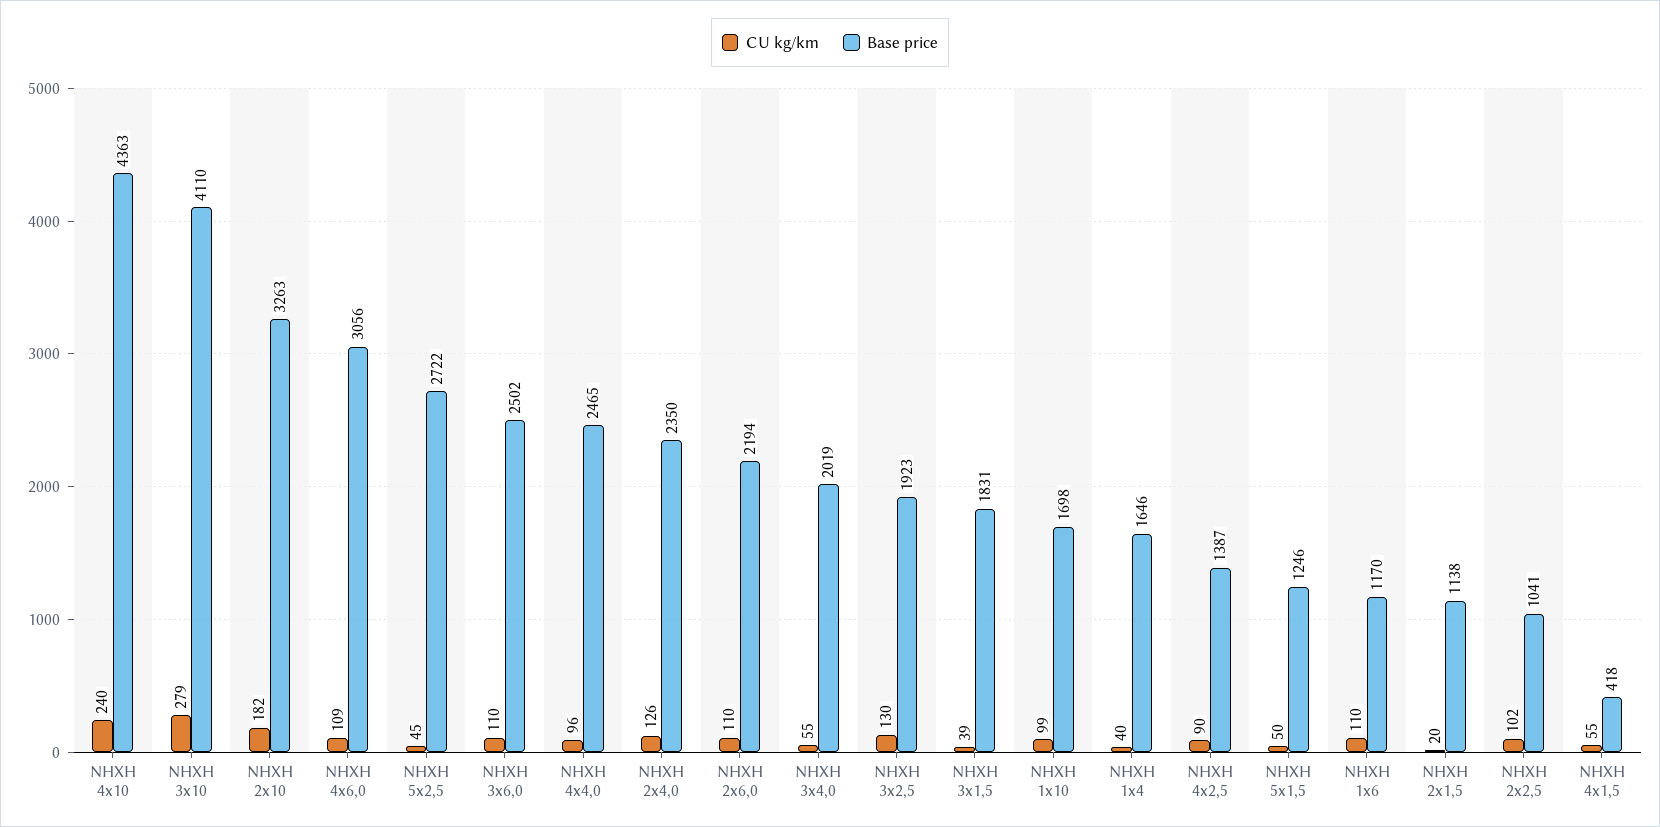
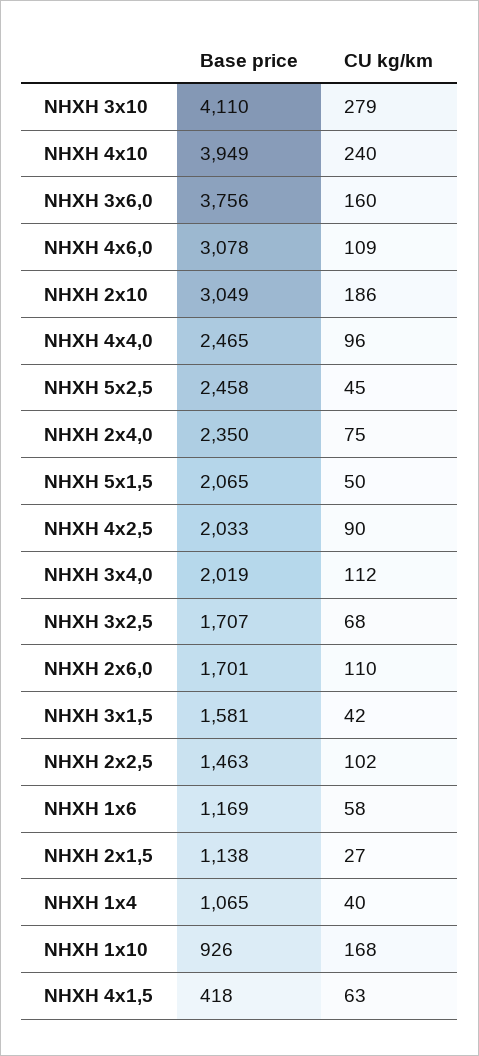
Base price, NHXH 4x10: 4363 -> 3949
CU kg/km, NHXH 2x10: 182 -> 186
Base price, NHXH 2x10: 3263 -> 3049
Base price, NHXH 4x6,0: 3056 -> 3078
Base price, NHXH 5x2,5: 2722 -> 2458
CU kg/km, NHXH 3x6,0: 110 -> 160
Base price, NHXH 3x6,0: 2502 -> 3756
CU kg/km, NHXH 2x4,0: 126 -> 75
Base price, NHXH 2x6,0: 2194 -> 1701
CU kg/km, NHXH 3x4,0: 55 -> 112
CU kg/km, NHXH 3x2,5: 130 -> 68
Base price, NHXH 3x2,5: 1923 -> 1707
CU kg/km, NHXH 3x1,5: 39 -> 42
Base price, NHXH 3x1,5: 1831 -> 1581
CU kg/km, NHXH 1x10: 99 -> 168
Base price, NHXH 1x10: 1698 -> 926
Base price, NHXH 1x4: 1646 -> 1065
Base price, NHXH 4x2,5: 1387 -> 2033
Base price, NHXH 5x1,5: 1246 -> 2065
CU kg/km, NHXH 1x6: 110 -> 58
Base price, NHXH 1x6: 1170 -> 1169
CU kg/km, NHXH 2x1,5: 20 -> 27
Base price, NHXH 2x2,5: 1041 -> 1463
CU kg/km, NHXH 4x1,5: 55 -> 63

